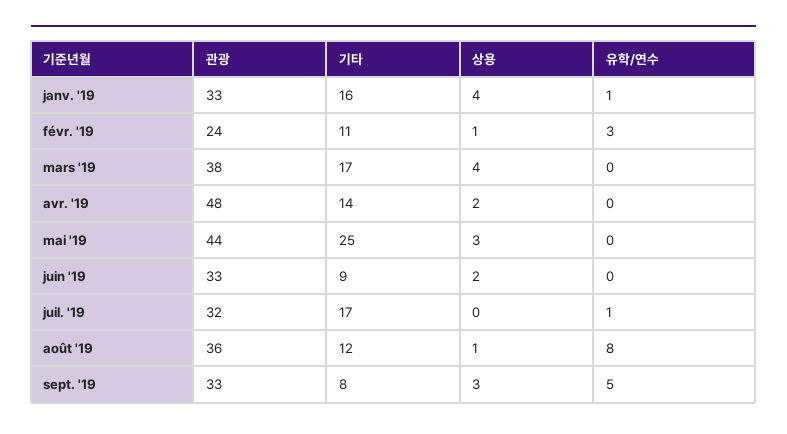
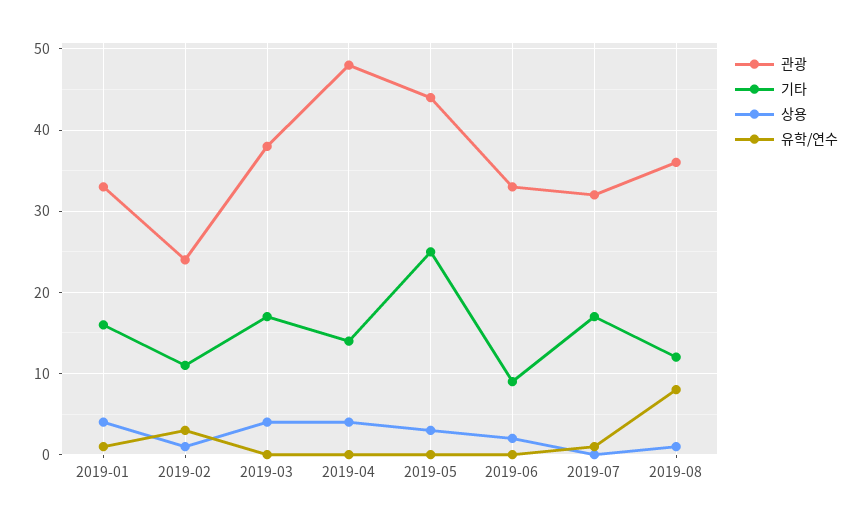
상용, avr. '19: 2 -> 4
관광, sept. '19: 33 -> none
기타, sept. '19: 8 -> none
상용, sept. '19: 3 -> none
유학/연수, sept. '19: 5 -> none

